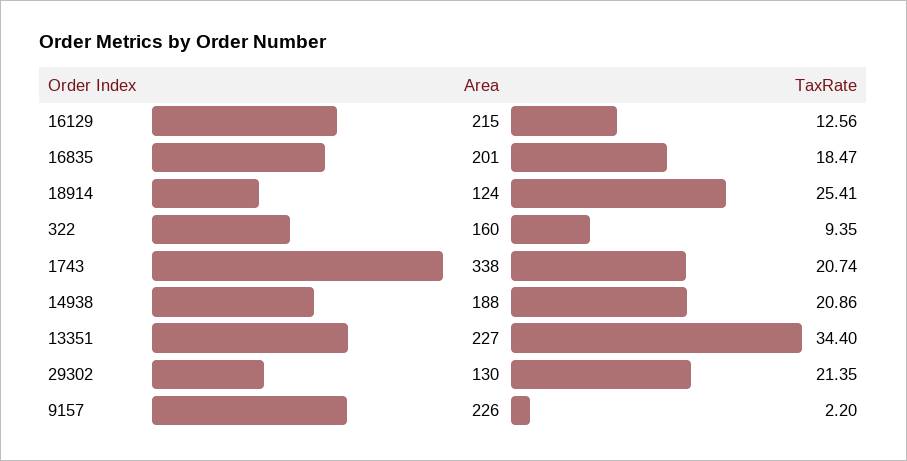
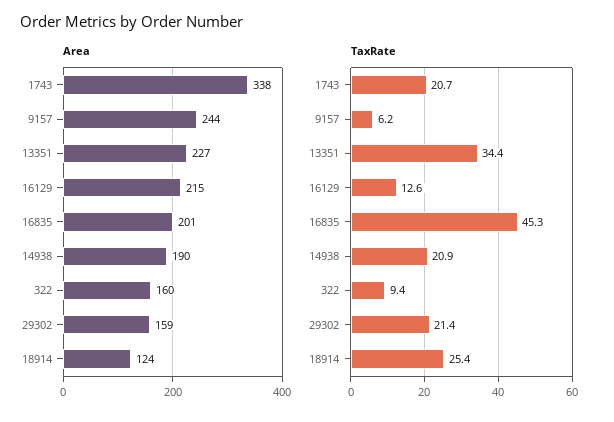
TaxRate, 16835: 18.47 -> 45.3
Area, 14938: 188 -> 190
Area, 29302: 130 -> 159
Area, 9157: 226 -> 244
TaxRate, 9157: 2.2 -> 6.2

